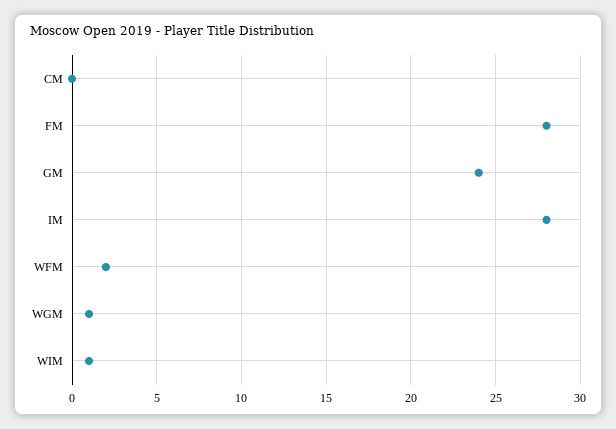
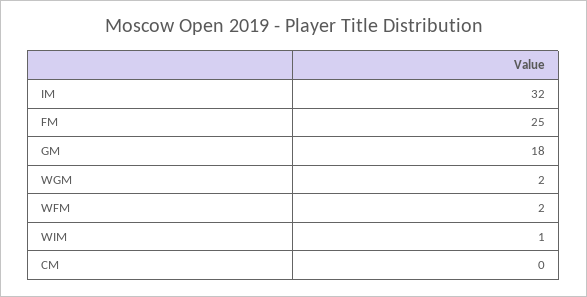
FM: 28 -> 25
GM: 24 -> 18
IM: 28 -> 32
WGM: 1 -> 2

